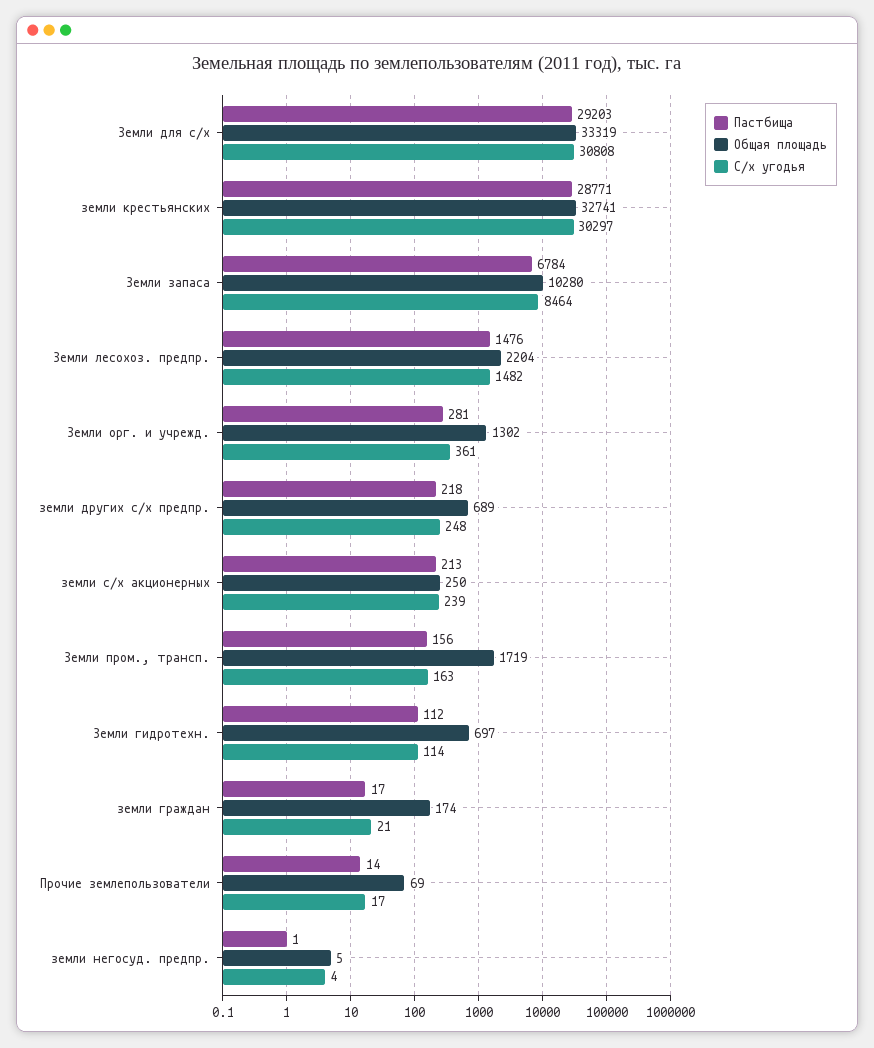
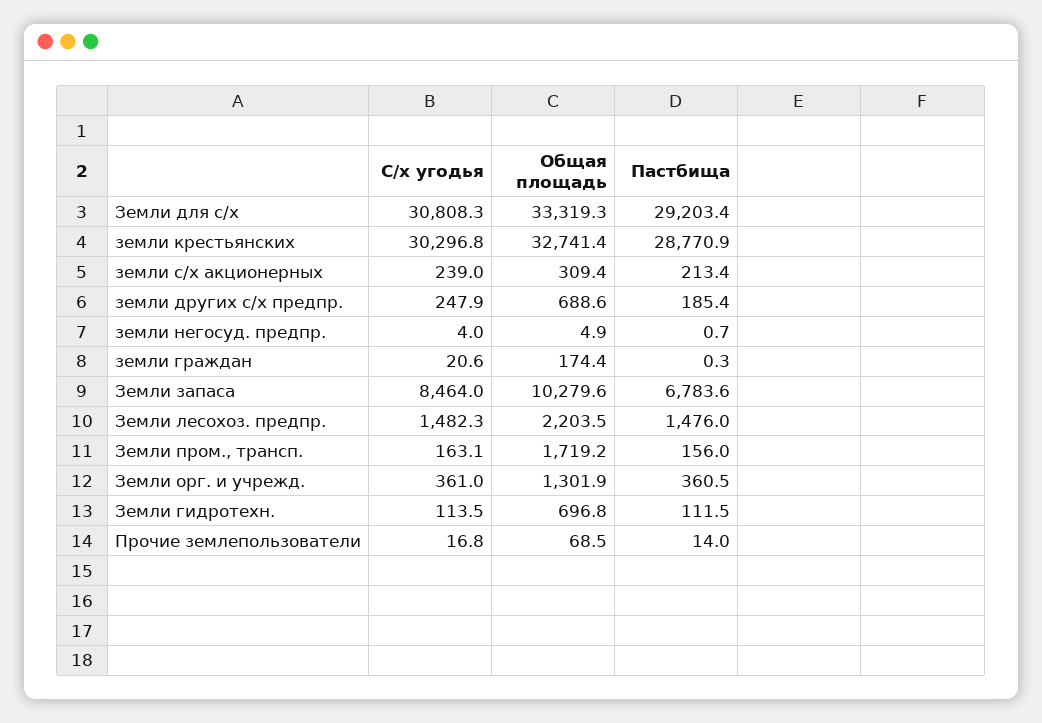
Пастбища, Земли орг. и учрежд.: 281 -> 360.5
Пастбища, земли других с/х предпр.: 218 -> 185.4
Общая площадь, земли с/х акционерных: 250 -> 309.4
Пастбища, земли граждан: 17 -> 0.3

